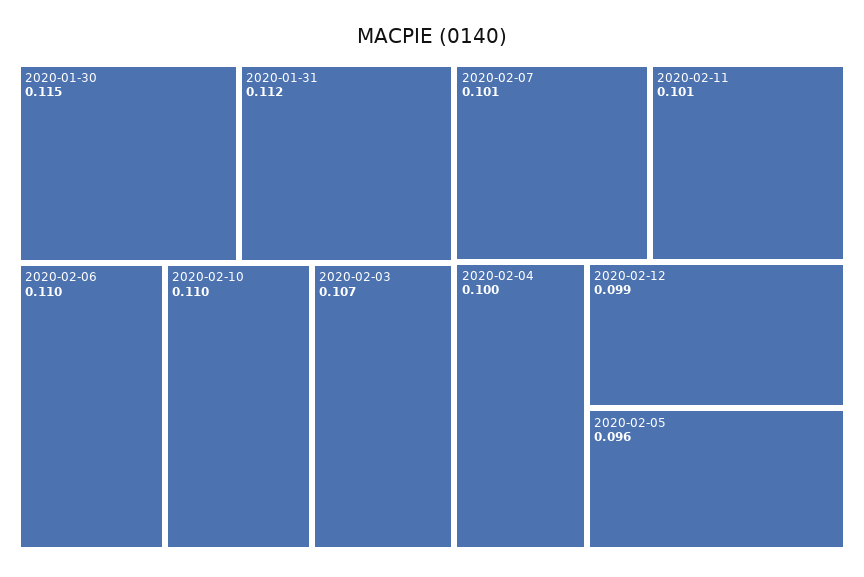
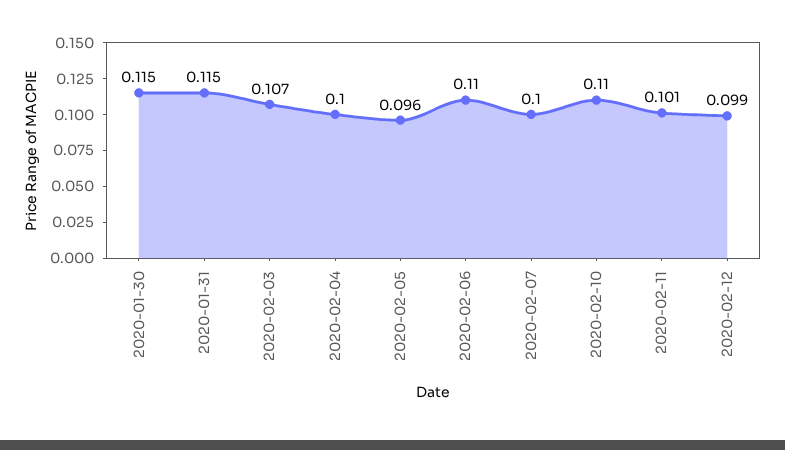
2020-01-31: 0.112 -> 0.115
2020-02-07: 0.101 -> 0.1

